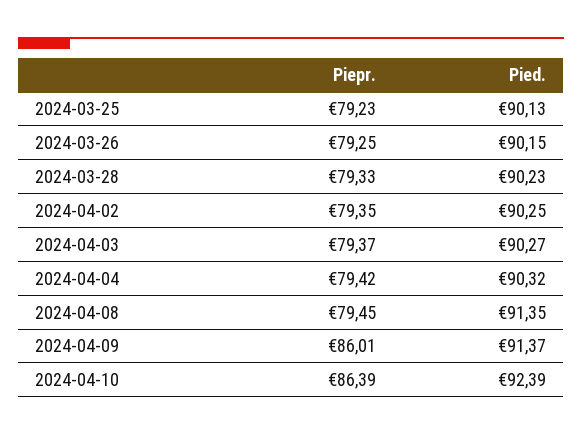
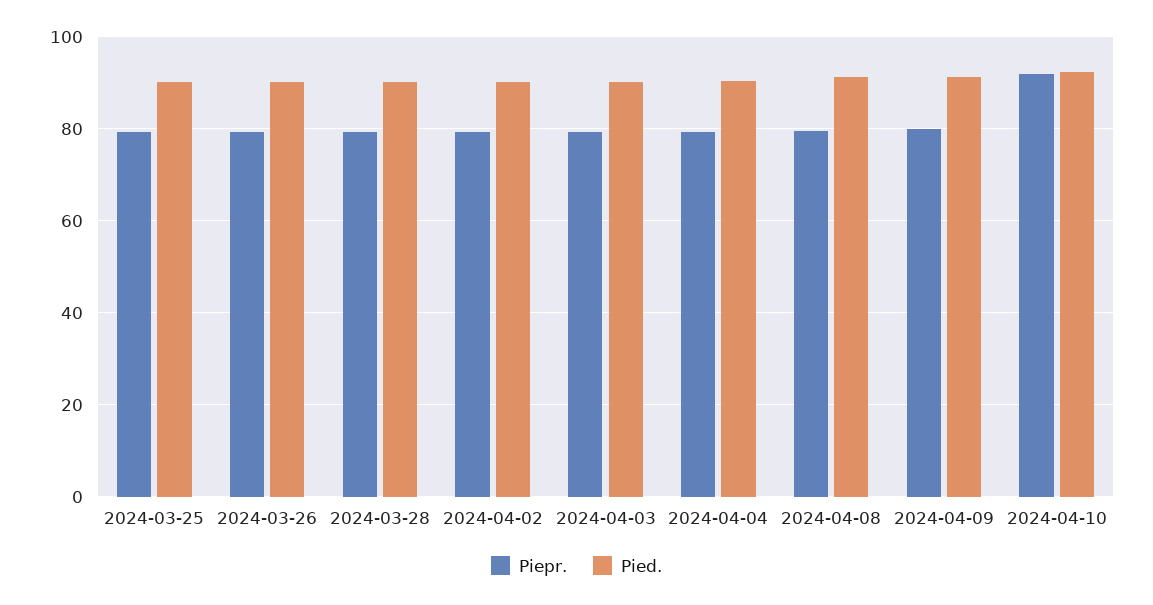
Piepr., 2024-04-09: 86.01 -> 80
Piepr., 2024-04-10: 86.39 -> 92

